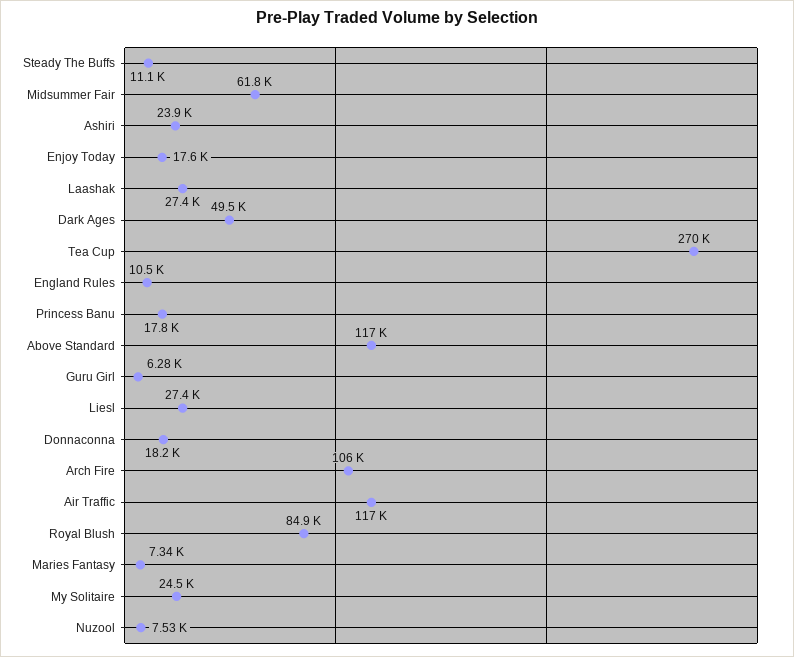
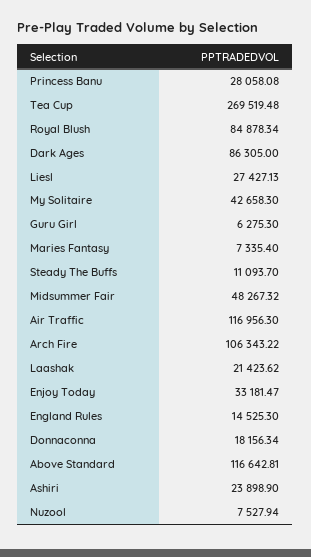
Midsummer Fair: 61800 -> 48267.32
Enjoy Today: 17600 -> 33181.47
Laashak: 27400 -> 21423.62
Dark Ages: 49500 -> 86305
England Rules: 10500 -> 14525.3
Princess Banu: 17800 -> 28058.08
My Solitaire: 24500 -> 42658.3

